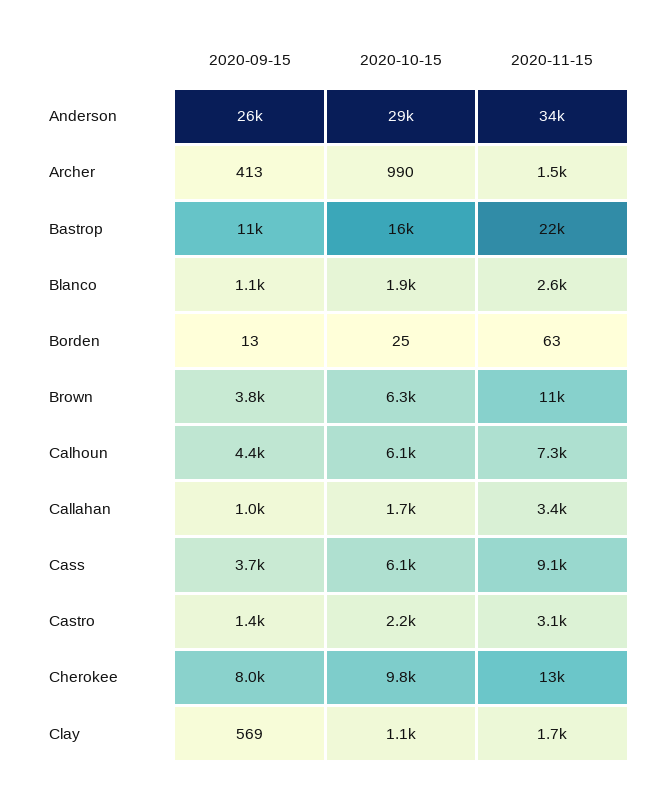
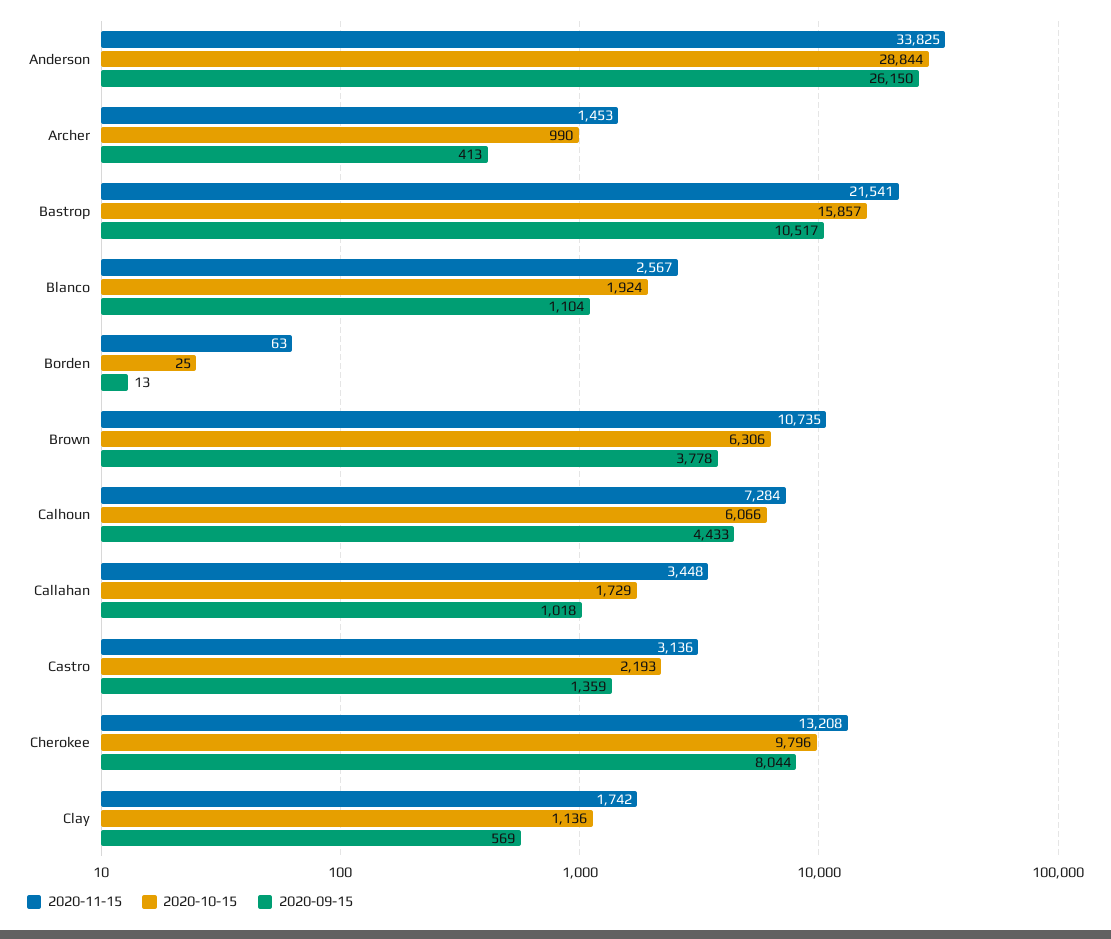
2020-09-15, Cass: 3700 -> none
2020-10-15, Cass: 6100 -> none
2020-11-15, Cass: 9100 -> none

